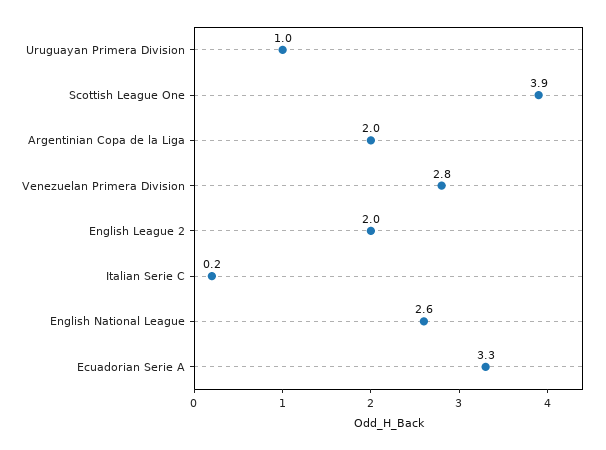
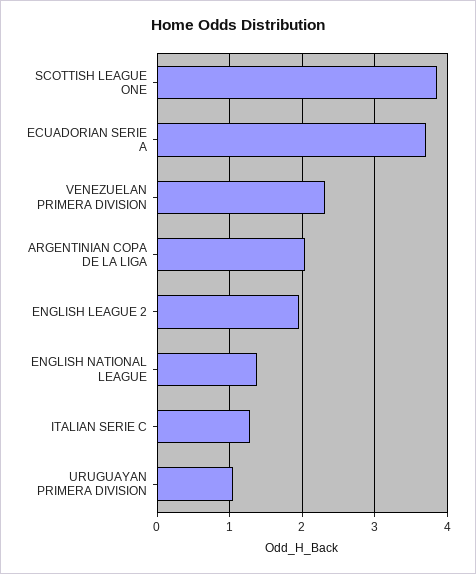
Venezuelan Primera Division: 2.8 -> 2.3
Italian Serie C: 0.2 -> 1.3
English National League: 2.6 -> 1.4
Ecuadorian Serie A: 3.3 -> 3.7

